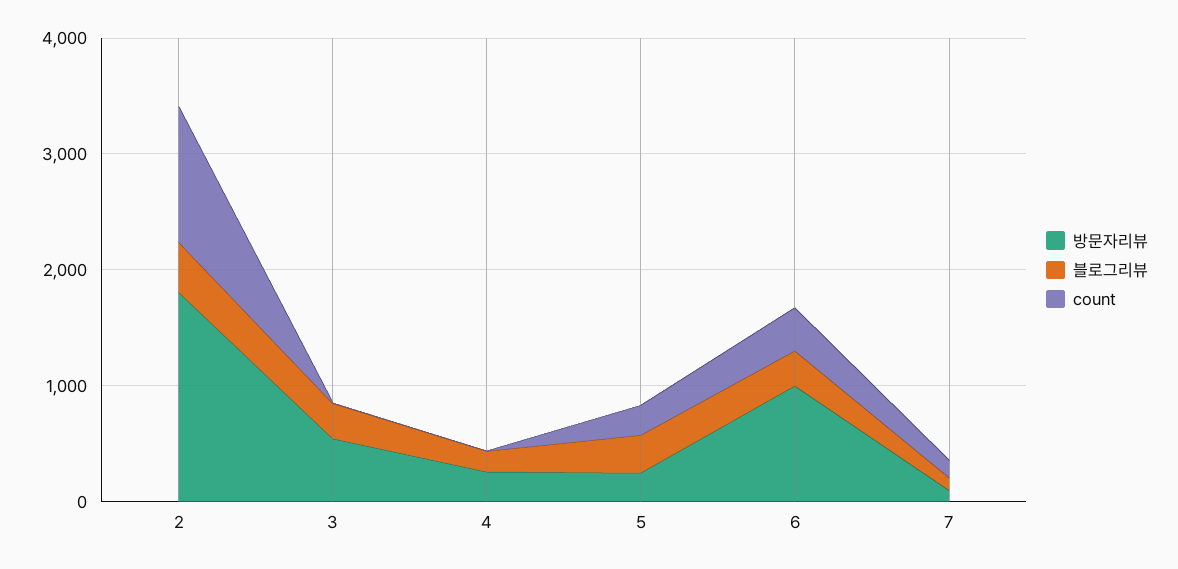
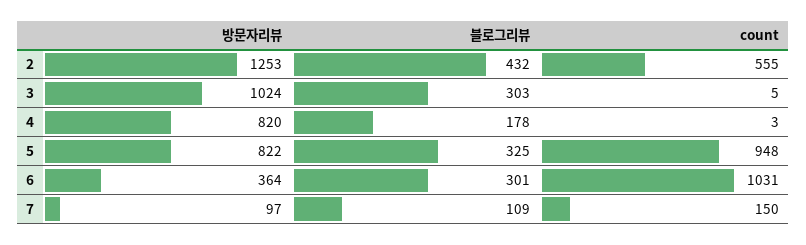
방문자리뷰, 2: 1800 -> 1253
count, 2: 1200 -> 555
방문자리뷰, 3: 600 -> 1024
방문자리뷰, 4: 200 -> 820
방문자리뷰, 5: 200 -> 822
count, 5: 200 -> 948
방문자리뷰, 6: 1000 -> 364
count, 6: 400 -> 1031

